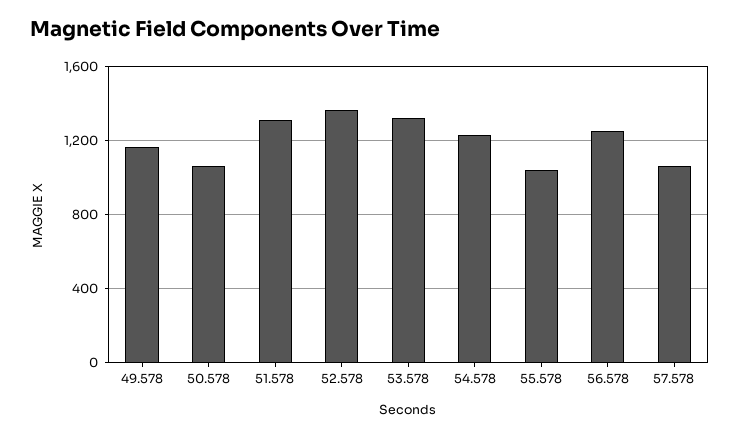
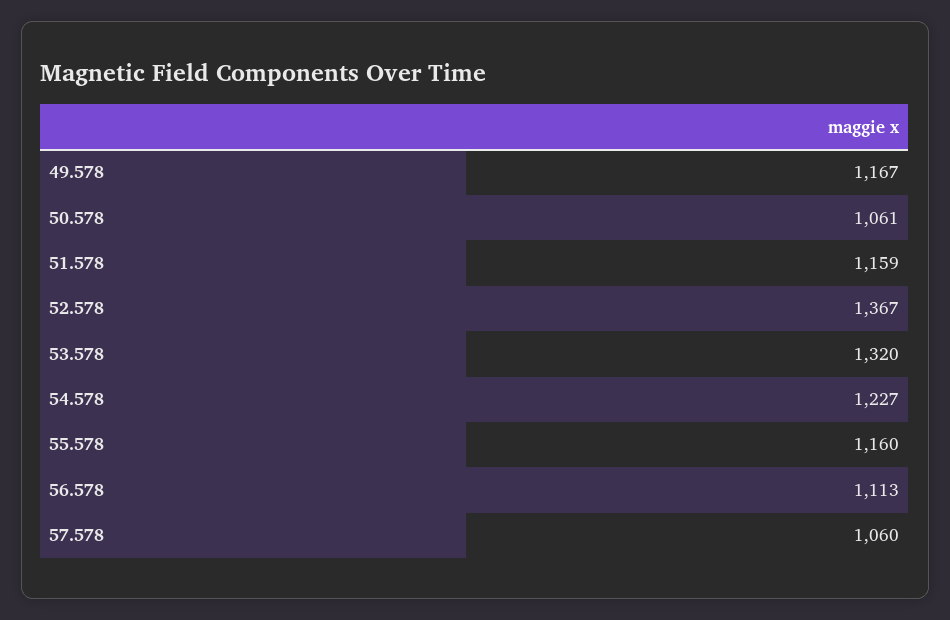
51.578: 1300 -> 1159
55.578: 1050 -> 1160
56.578: 1250 -> 1113

